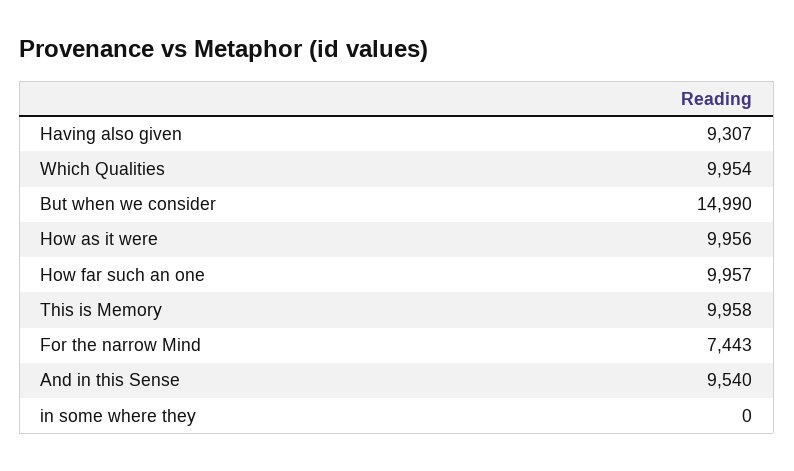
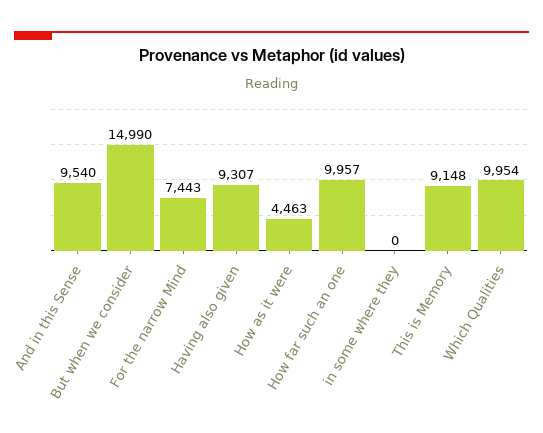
How as it were: 9956 -> 4463
This is Memory: 9958 -> 9148

